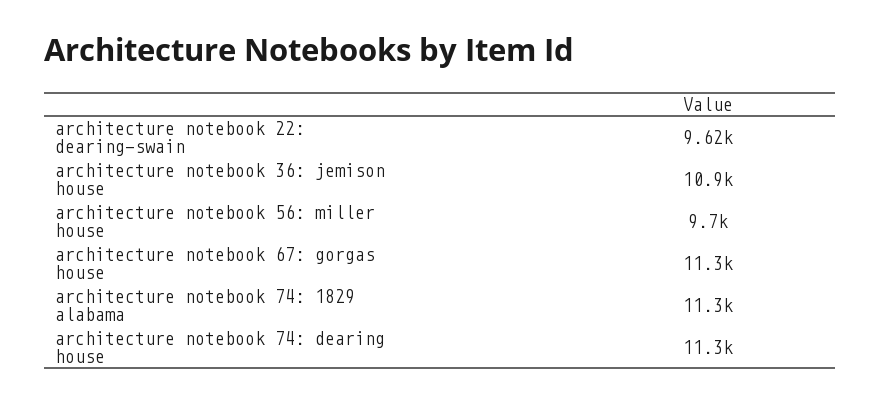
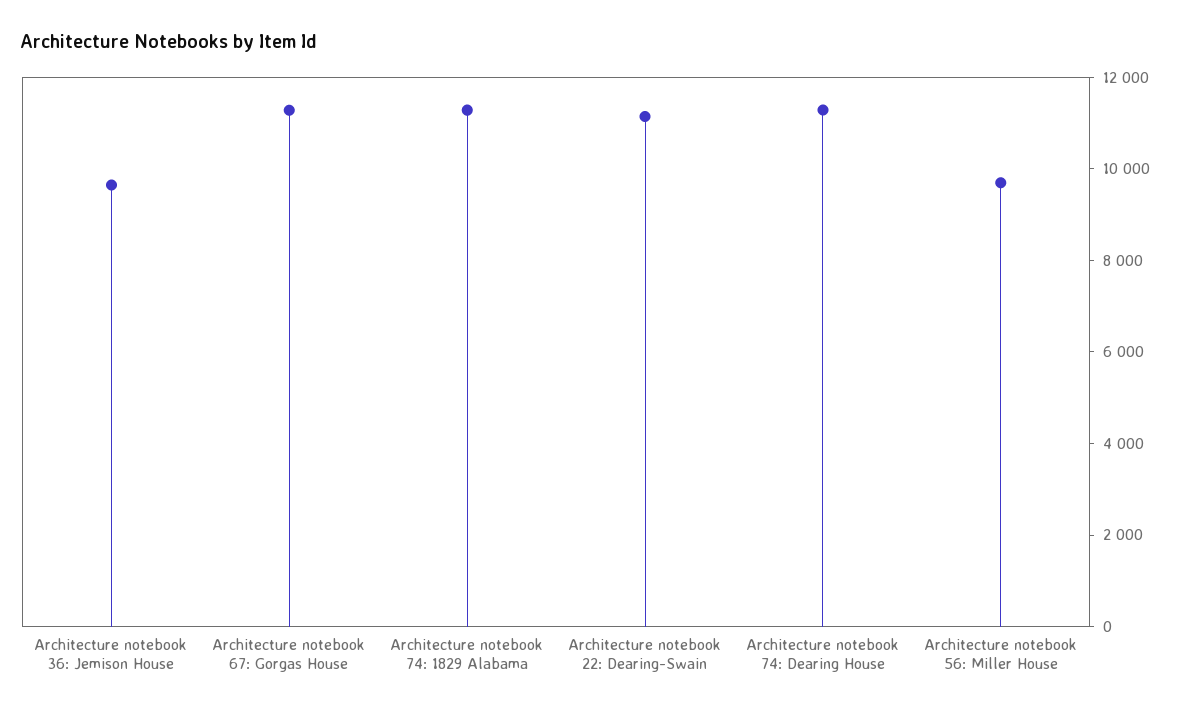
architecture notebook 22: dearing-swain: 9620 -> 11000
architecture notebook 36: jemison house: 10900 -> 9500

